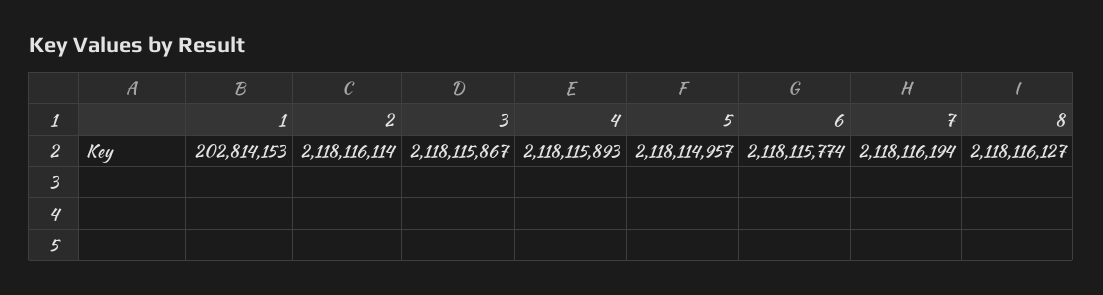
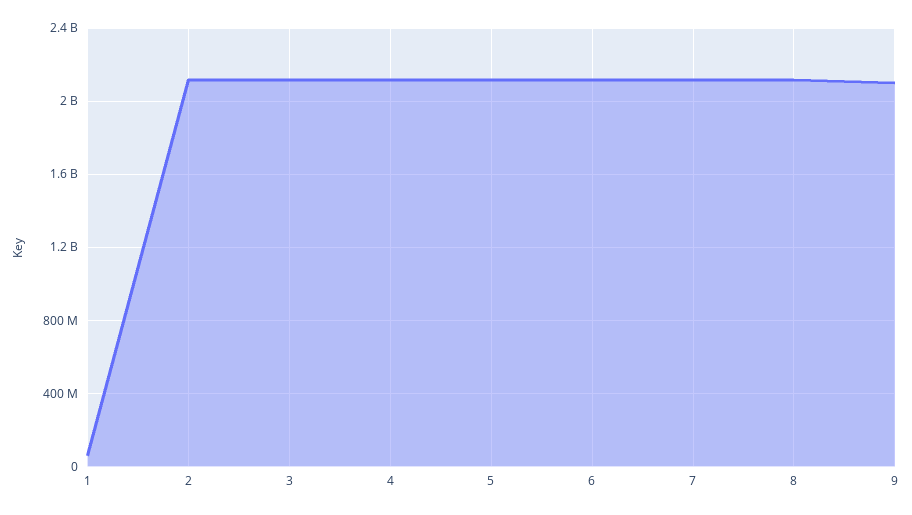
1: 202814153 -> 50000000
9: none -> 2100000000

